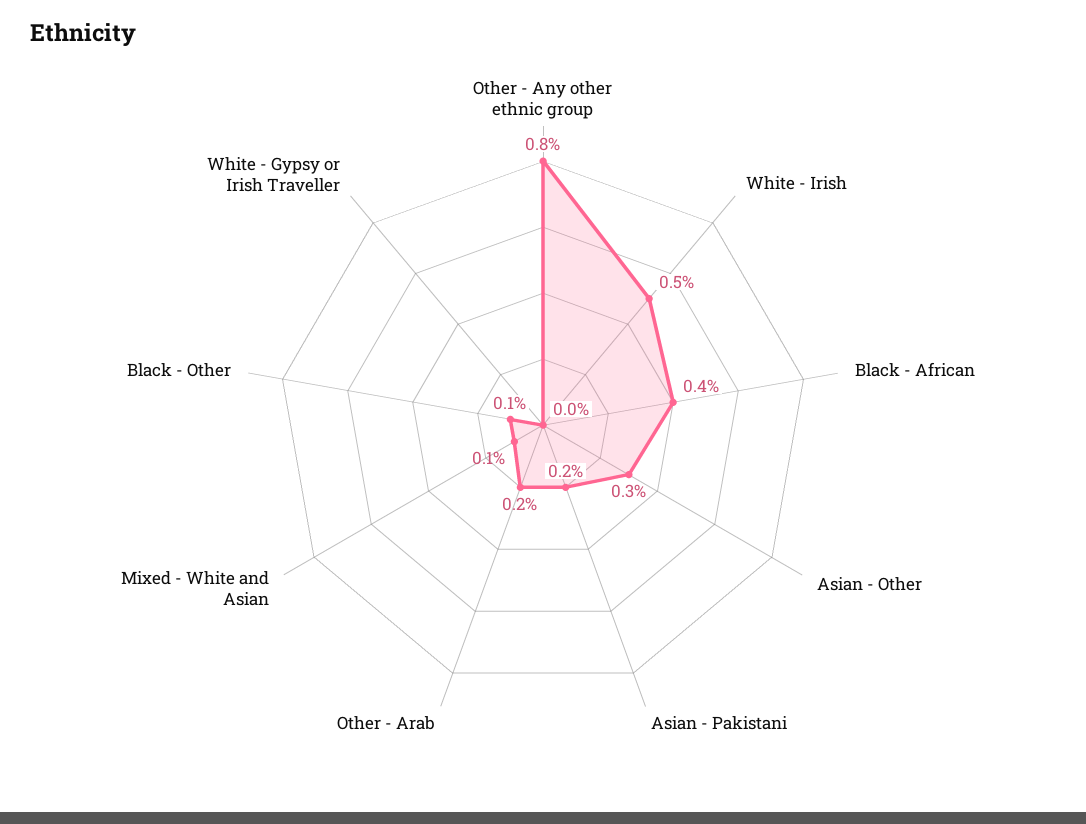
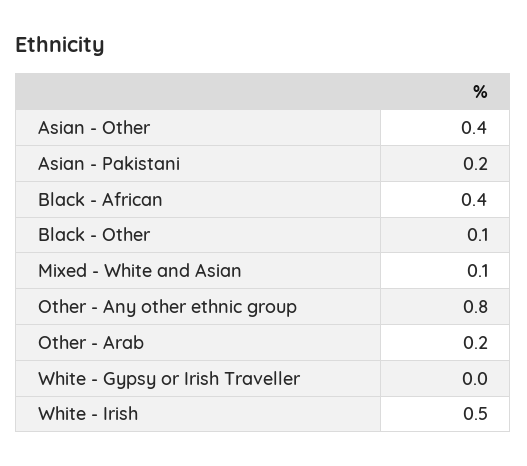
Asian - Other: 0.3 -> 0.4

